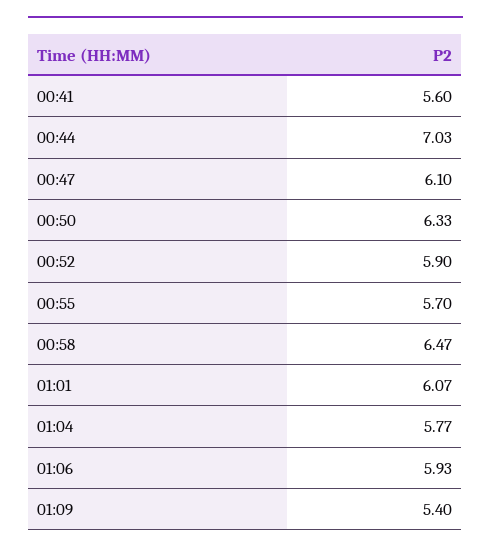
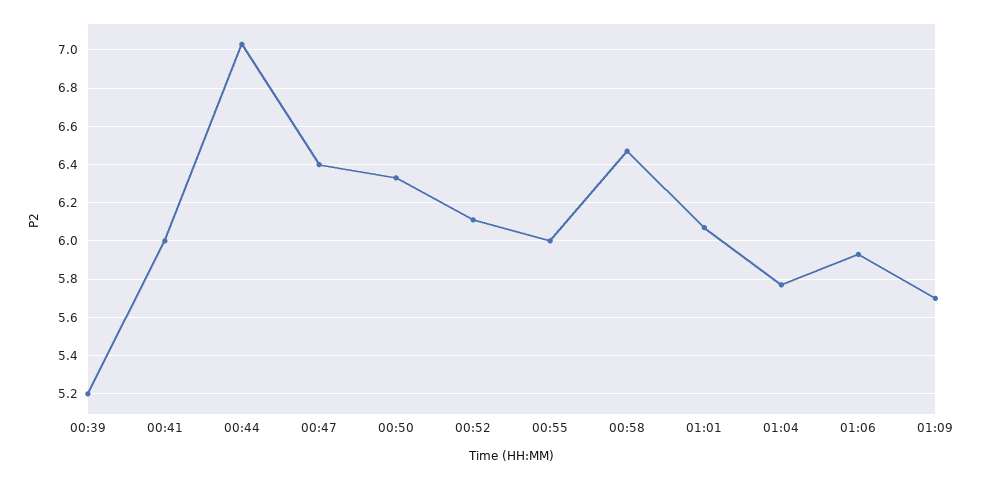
00:41: 5.6 -> 6
00:47: 6.1 -> 6.4
00:52: 5.9 -> 6.1
00:55: 5.7 -> 6
01:09: 5.4 -> 5.7
00:39: none -> 5.2

